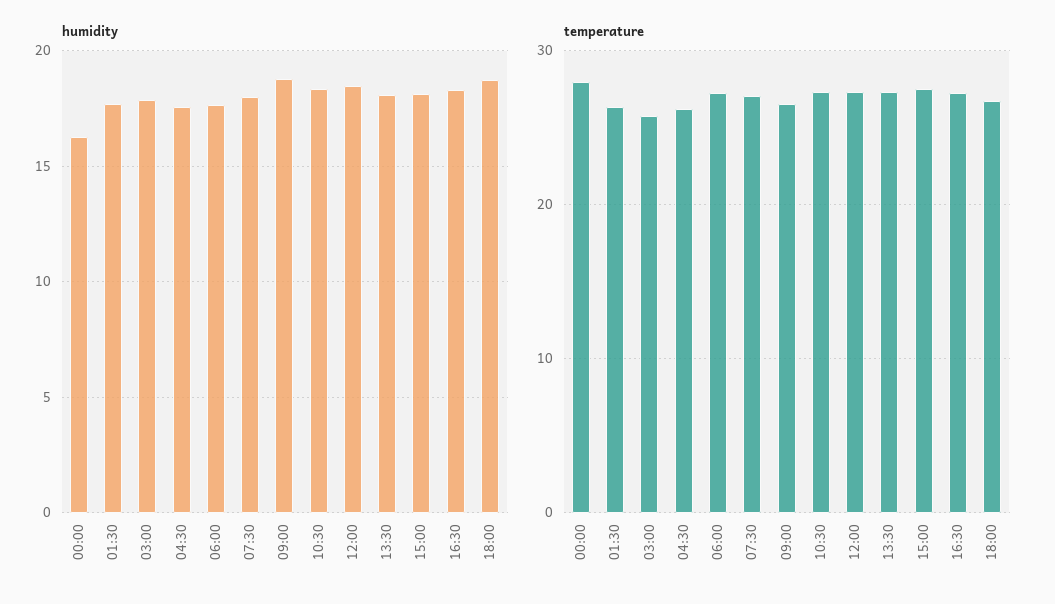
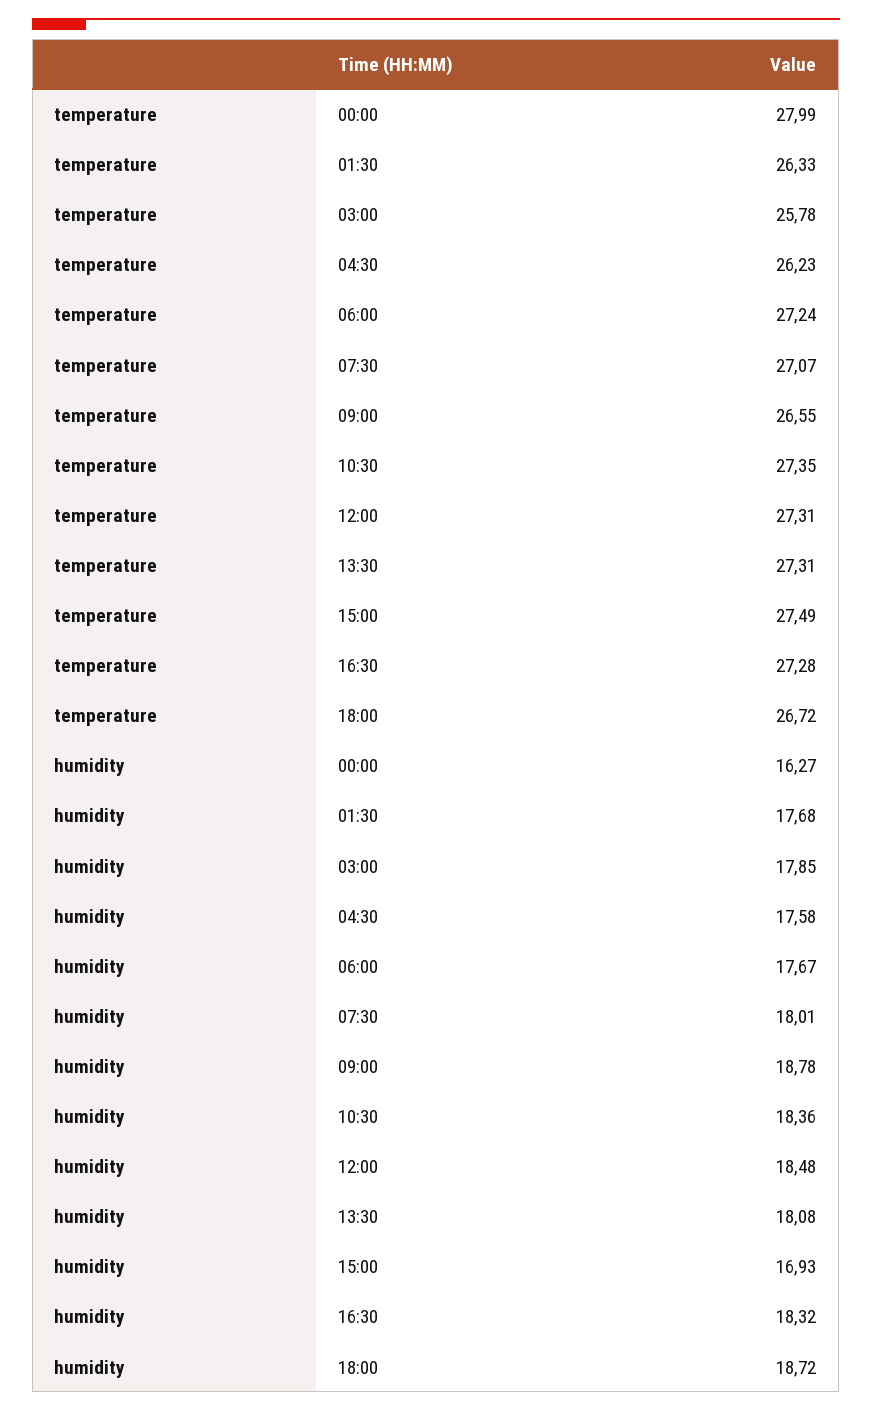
humidity, 15:00: 18 -> 16.93

